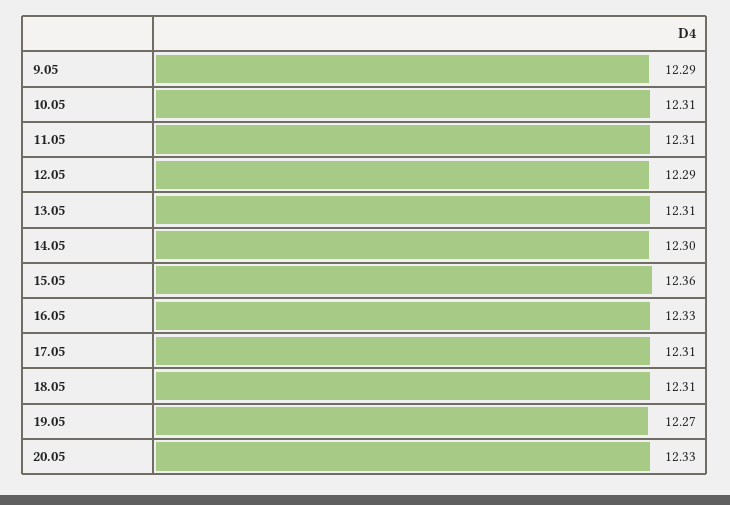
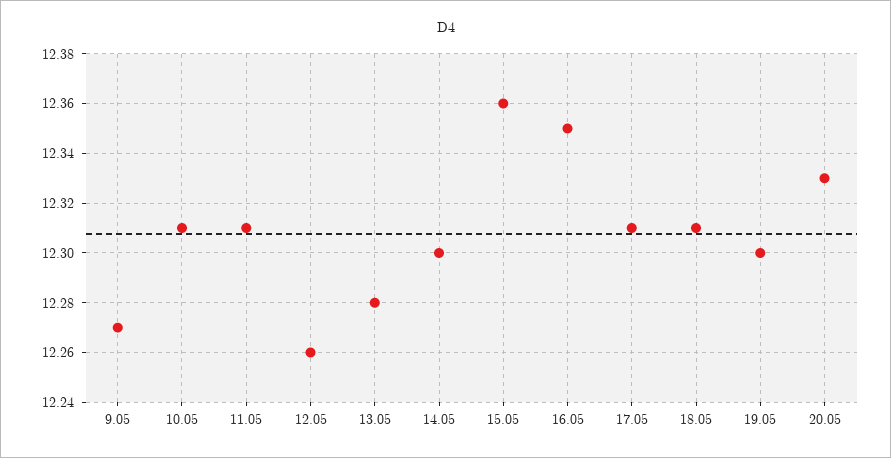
9.05: 12.29 -> 12.27
12.05: 12.29 -> 12.26
13.05: 12.31 -> 12.28
16.05: 12.33 -> 12.35
19.05: 12.27 -> 12.3

